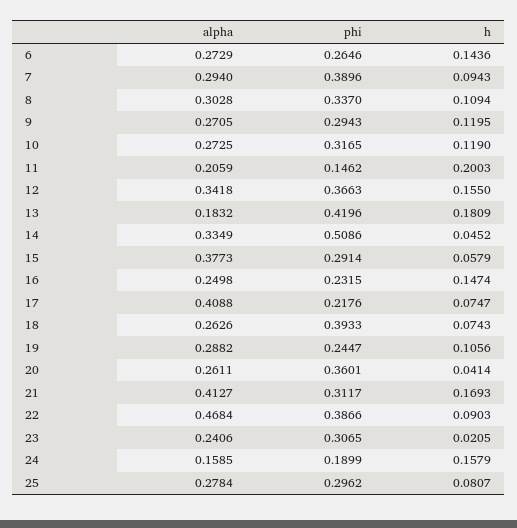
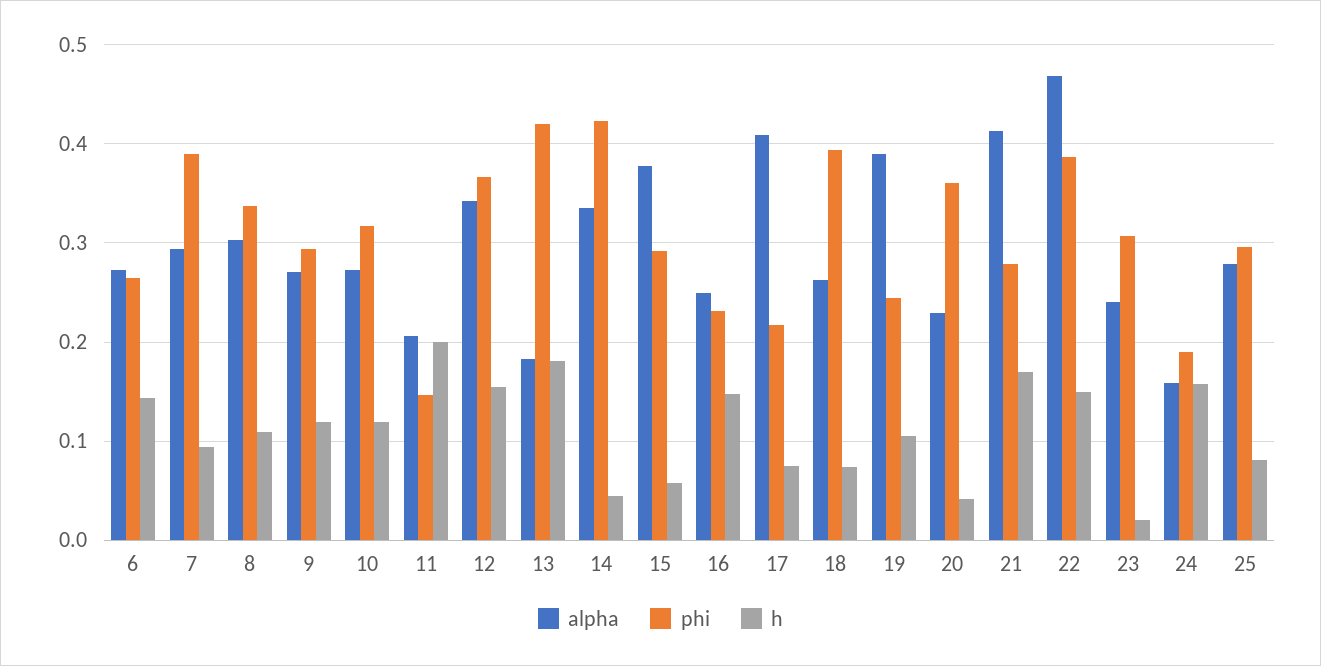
phi, 14: 0.5086 -> 0.42
alpha, 19: 0.2882 -> 0.39
alpha, 20: 0.2611 -> 0.23
phi, 21: 0.3117 -> 0.28
h, 22: 0.0903 -> 0.15

